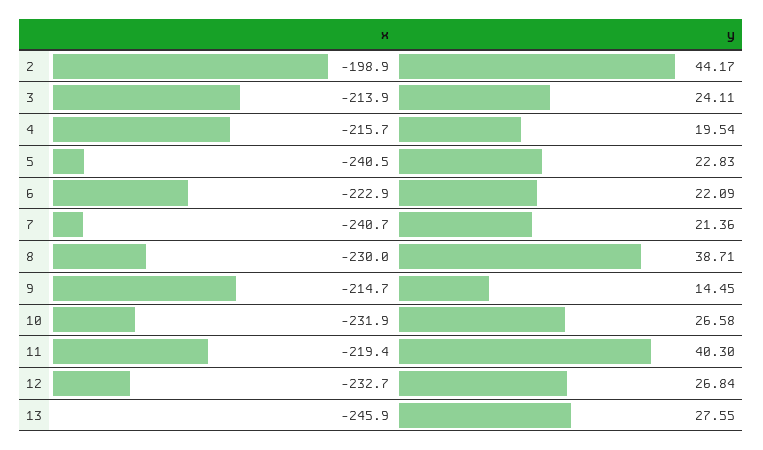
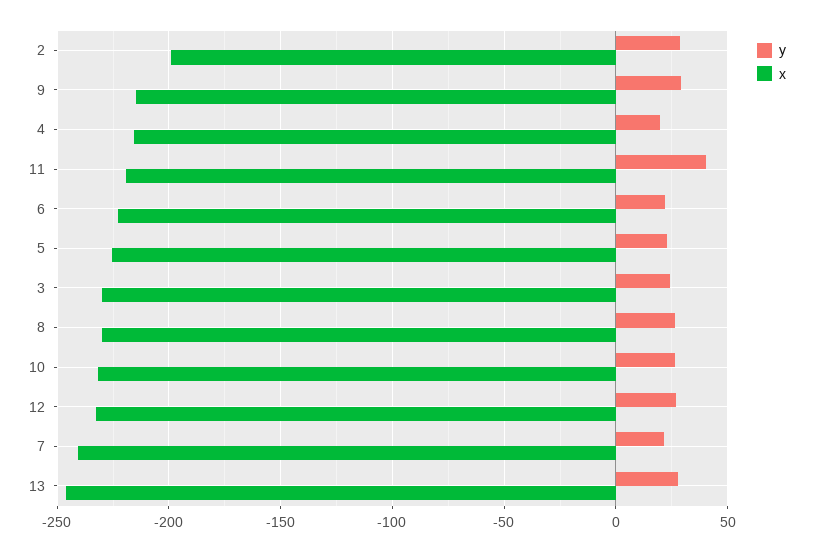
y, 2: 44.17 -> 30
x, 3: -213.9 -> -230
x, 5: -240.5 -> -225
y, 8: 38.71 -> 25
y, 9: 14.45 -> 30

